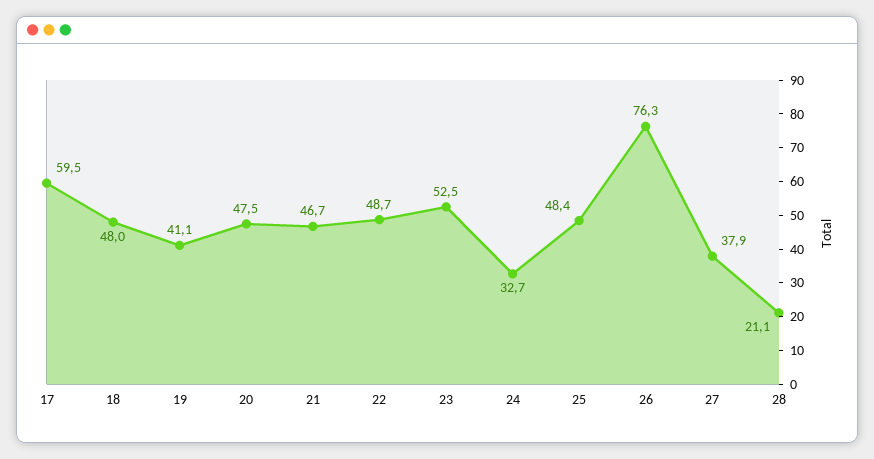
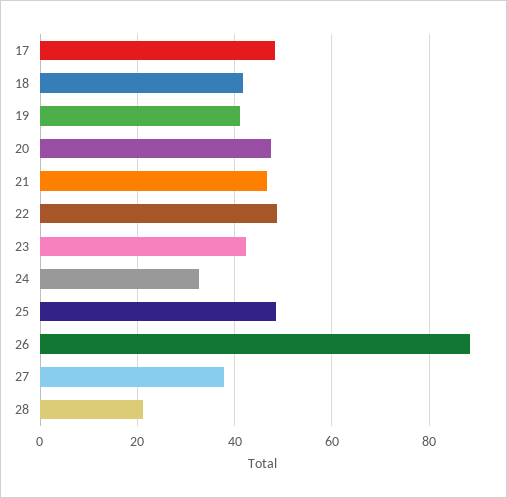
17: 59.5 -> 48
18: 48 -> 42
23: 52.5 -> 42
26: 76.3 -> 88

